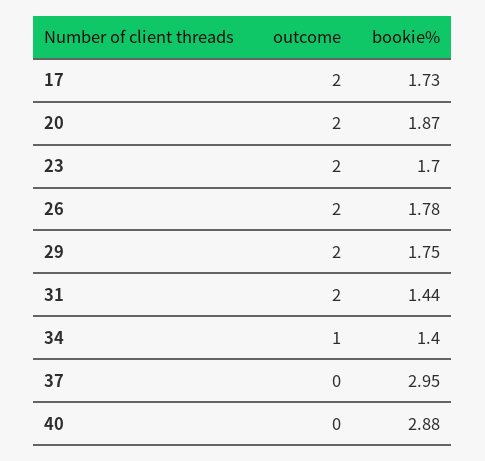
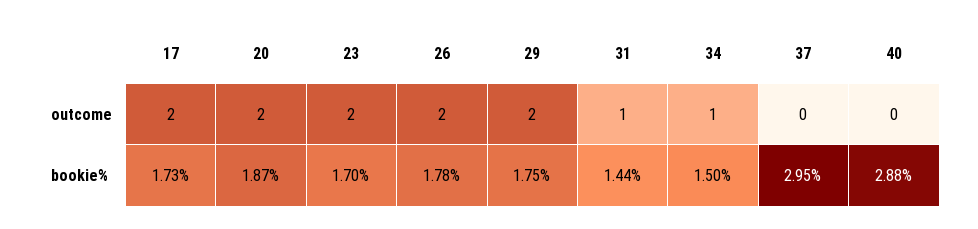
outcome, 31: 2 -> 1
bookie%, 34: 1.4 -> 1.5

